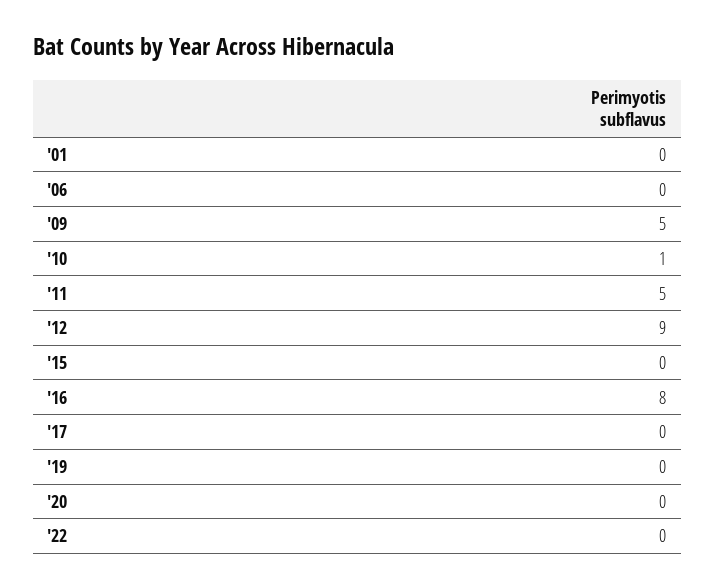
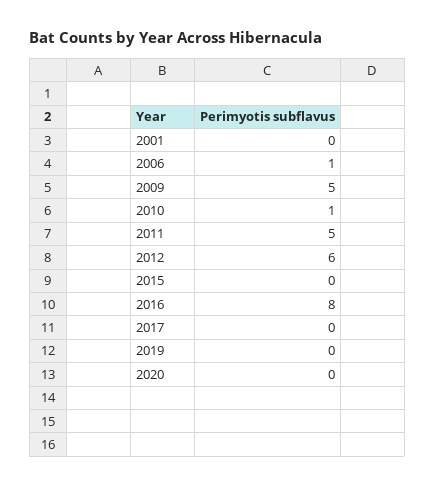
'06: 0 -> 1
'12: 9 -> 6
'22: 0 -> none

